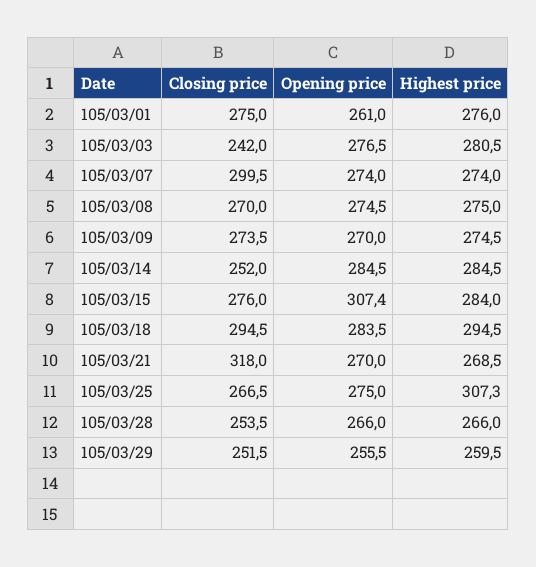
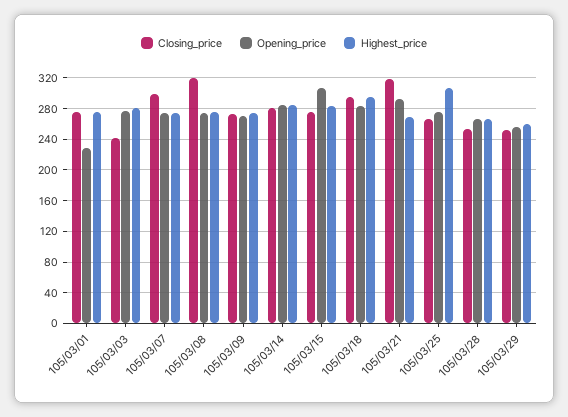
Opening price, 105/03/01: 261 -> 230
Closing price, 105/03/08: 270 -> 320
Closing price, 105/03/14: 252 -> 280
Opening price, 105/03/21: 270 -> 290

